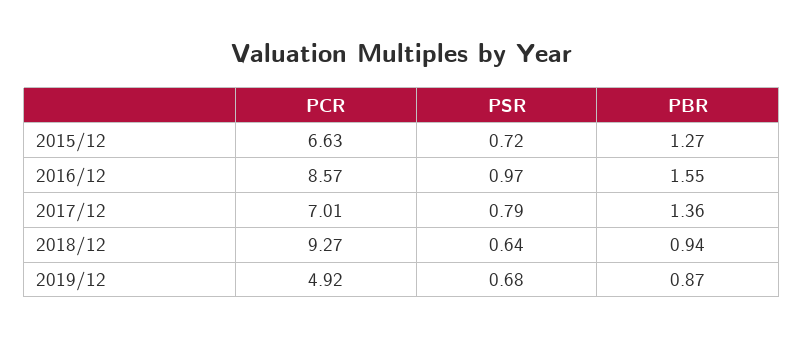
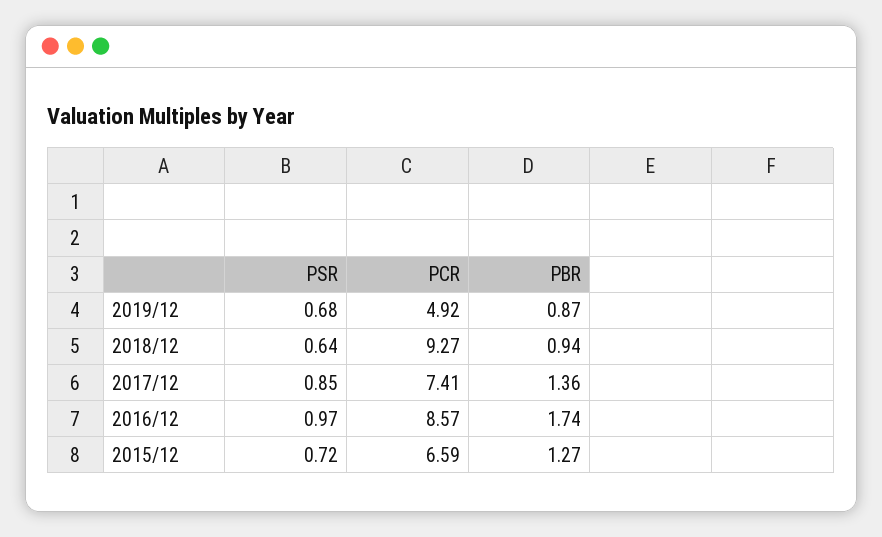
PCR, 2015/12: 6.63 -> 6.59
PBR, 2016/12: 1.55 -> 1.74
PCR, 2017/12: 7.01 -> 7.41
PSR, 2017/12: 0.79 -> 0.85

